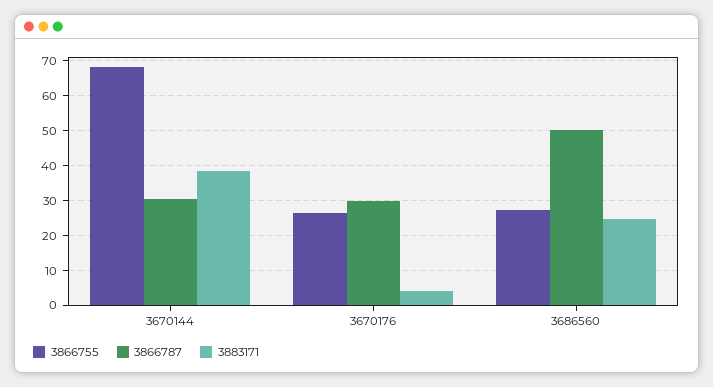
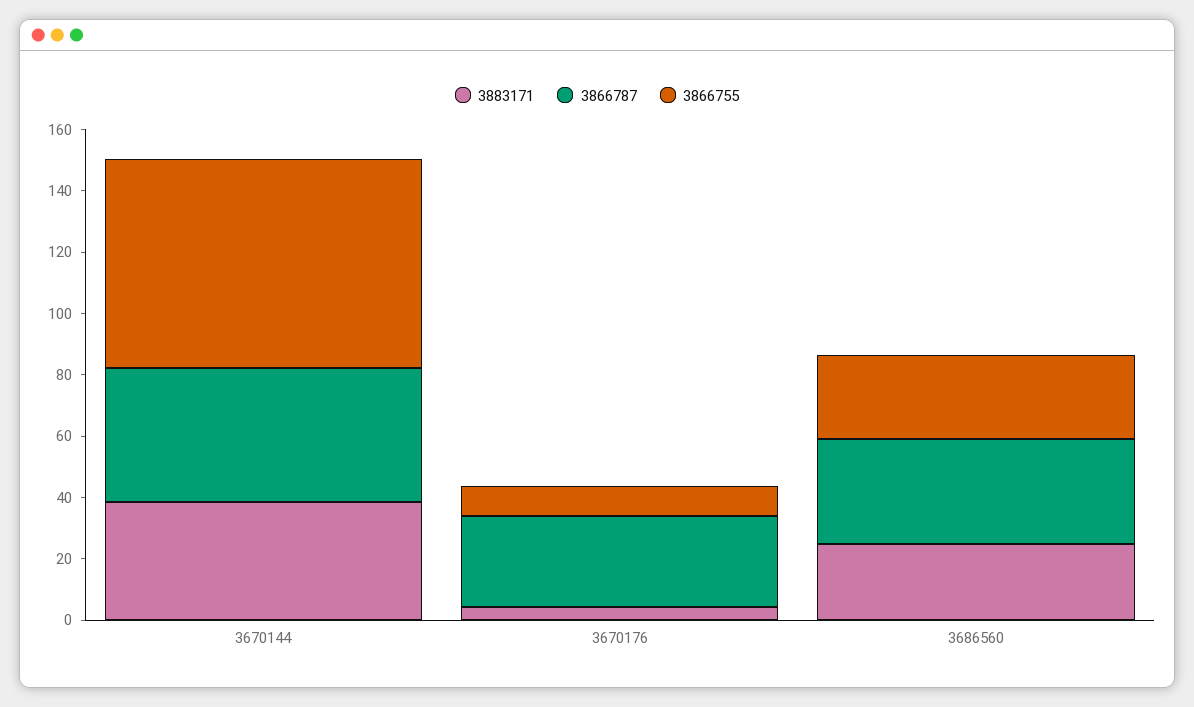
3866787, 3670144: 30 -> 45
3866755, 3670176: 26 -> 10
3866787, 3686560: 50 -> 35

